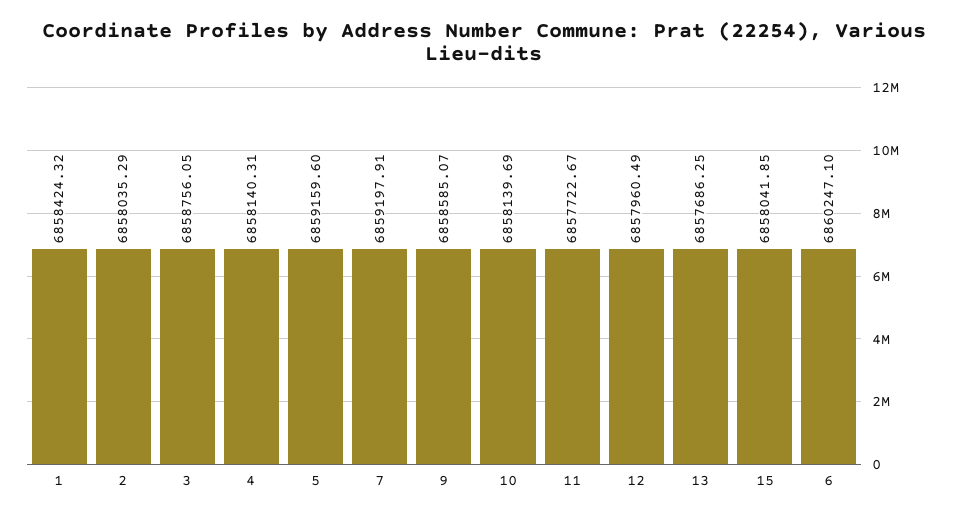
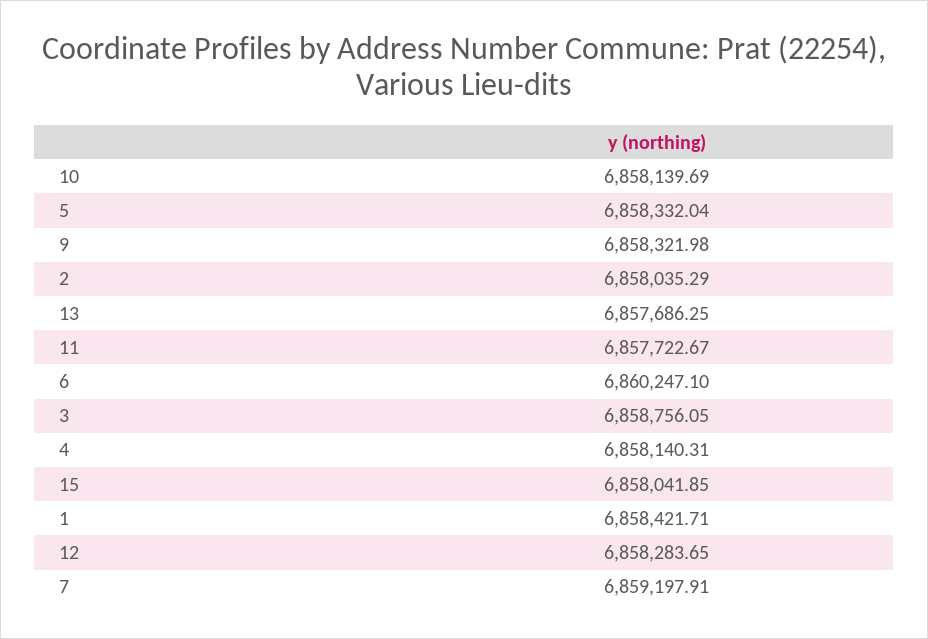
1: 6858424.32 -> 6858421.71
5: 6859159.6 -> 6858332.04
9: 6858585.07 -> 6858321.98
12: 6857960.49 -> 6858283.65

